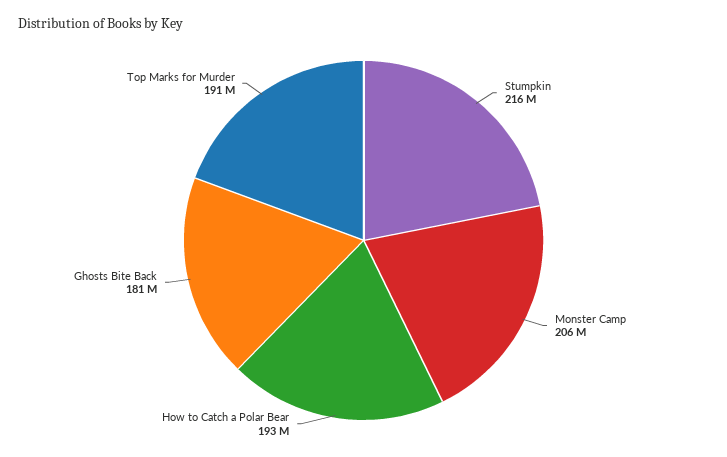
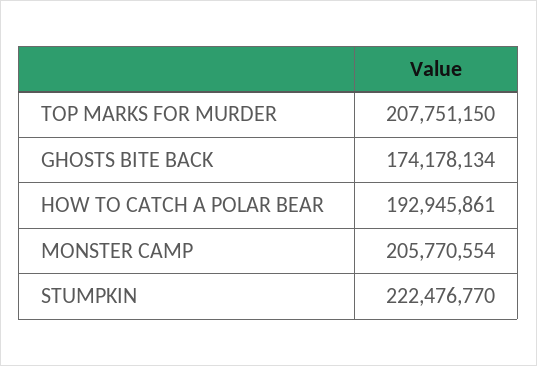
Stumpkin: 216000000 -> 222476770
Ghosts Bite Back: 181000000 -> 174178134
Top Marks for Murder: 191000000 -> 207751150

